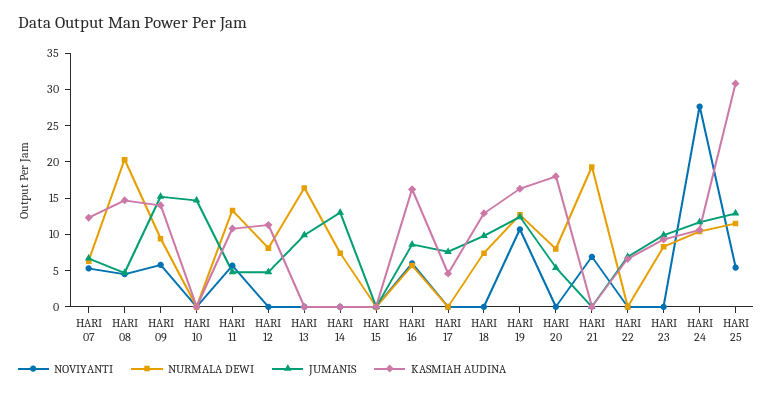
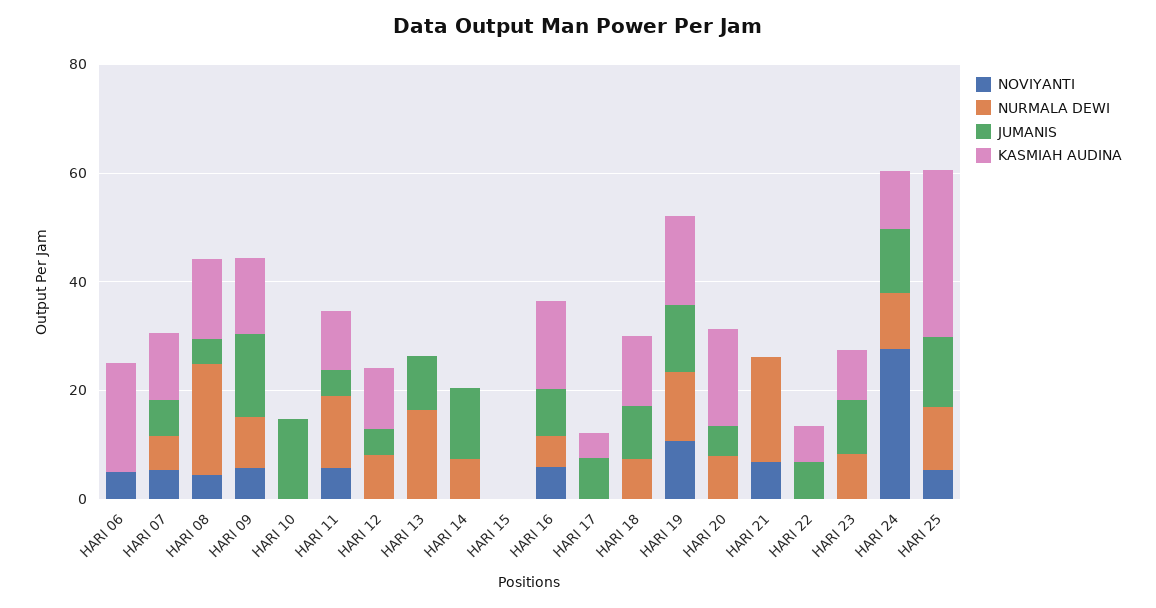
NOVIYANTI, HARI 06: none -> 5
NURMALA DEWI, HARI 06: none -> 0
JUMANIS, HARI 06: none -> 0
KASMIAH AUDINA, HARI 06: none -> 20

